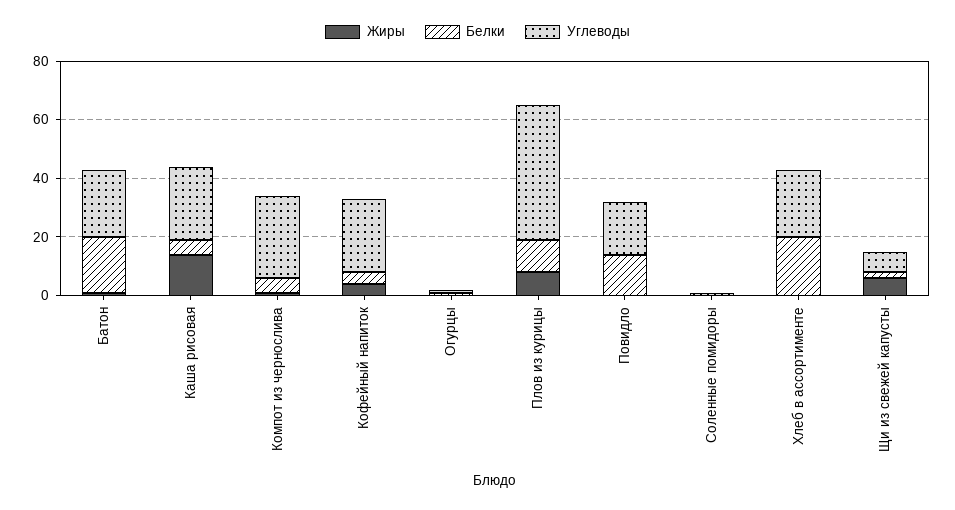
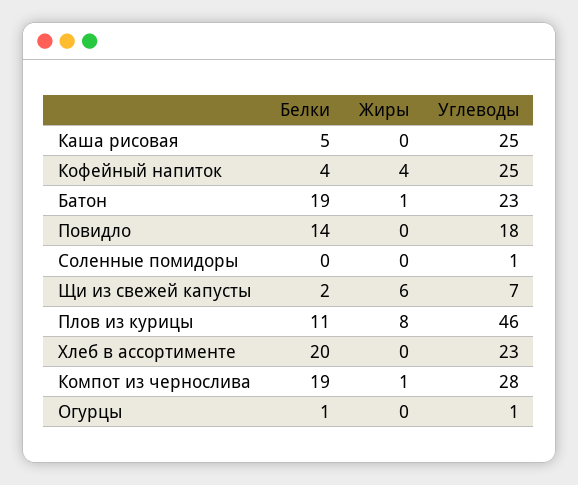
Жиры, Каша рисовая: 15 -> 0
Белки, Компот из чернослива: 5 -> 19

